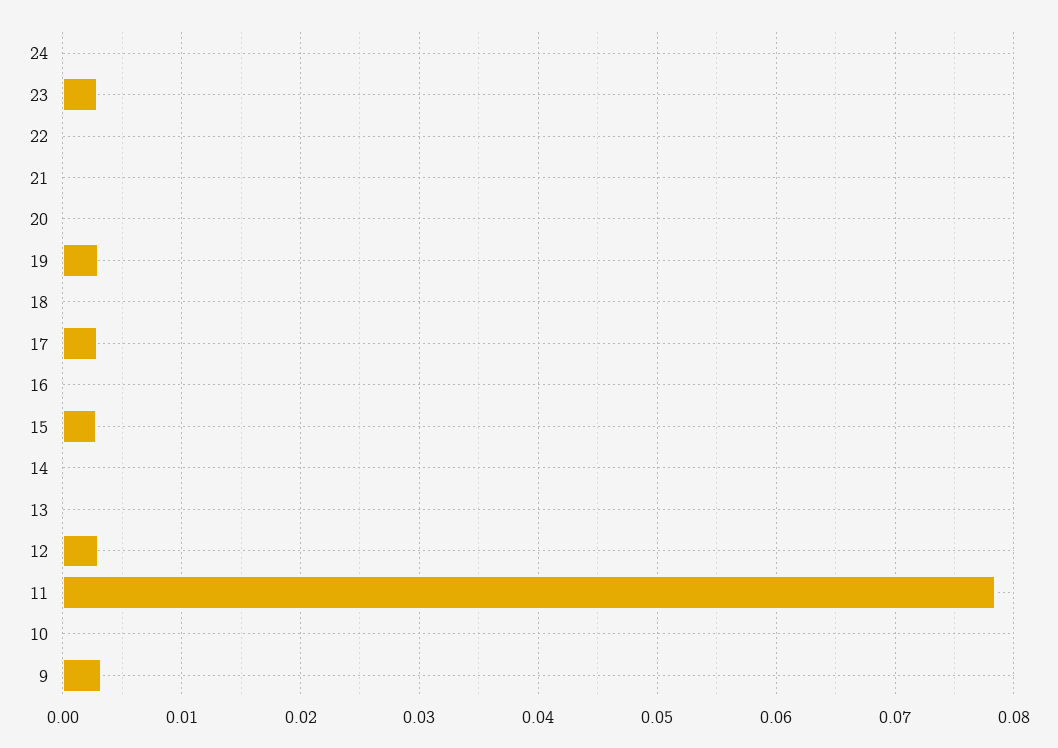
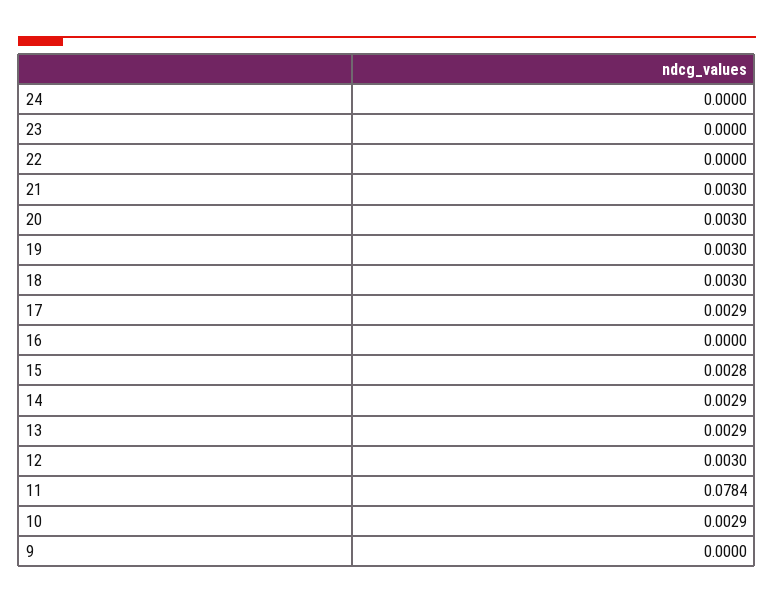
23: 0.003 -> 0
21: 0 -> 0.003
20: 0 -> 0.003
18: 0 -> 0.003
14: 0 -> 0.0029
13: 0 -> 0.0029
10: 0 -> 0.0029
9: 0.003 -> 0

